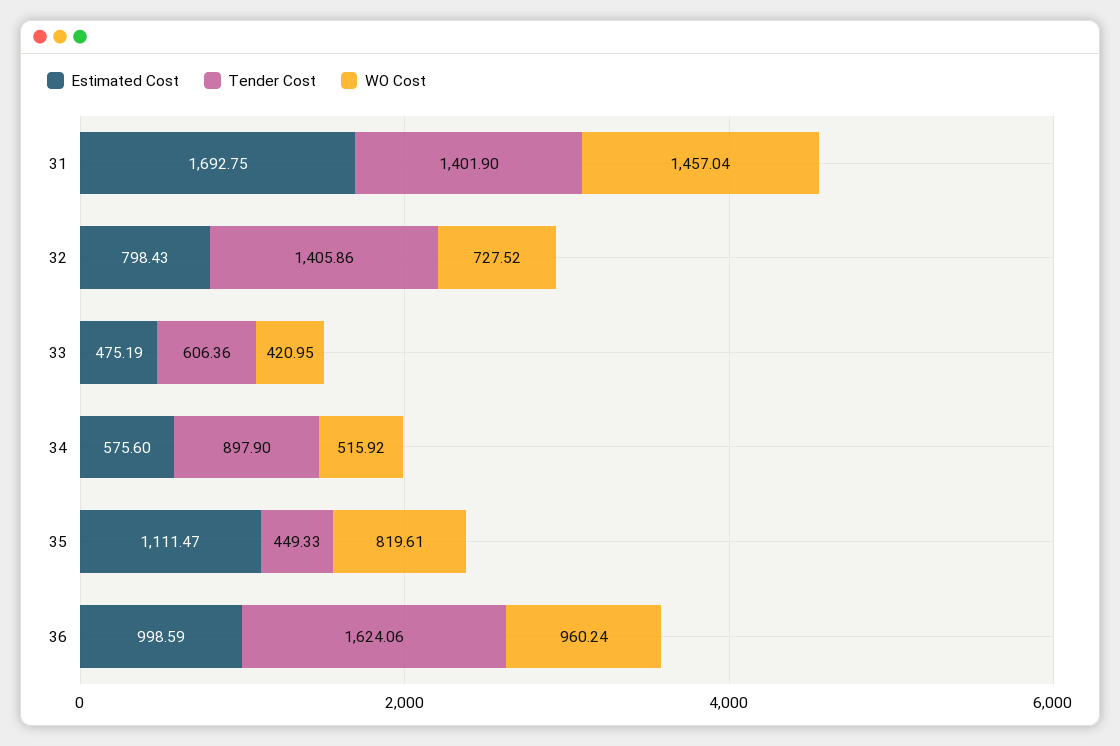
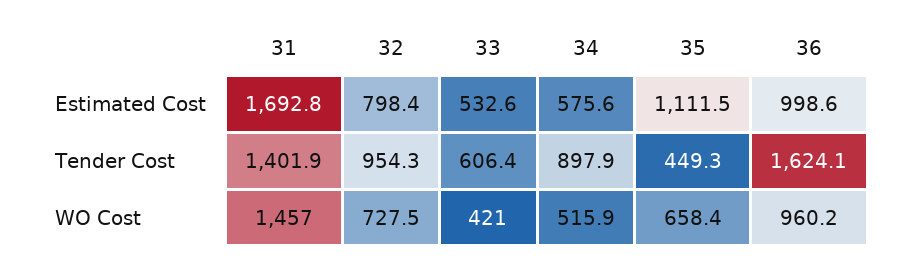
Tender Cost, 32: 1405.86 -> 954.3
Estimated Cost, 33: 475.19 -> 532.6
WO Cost, 35: 819.61 -> 658.4

